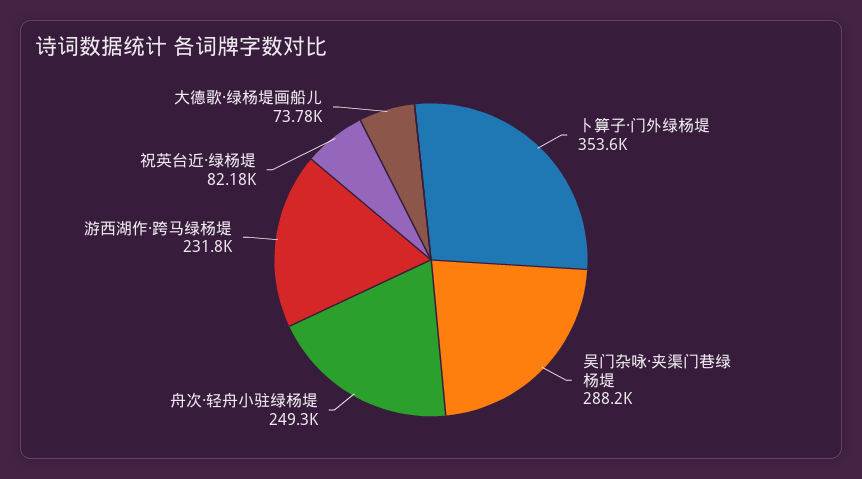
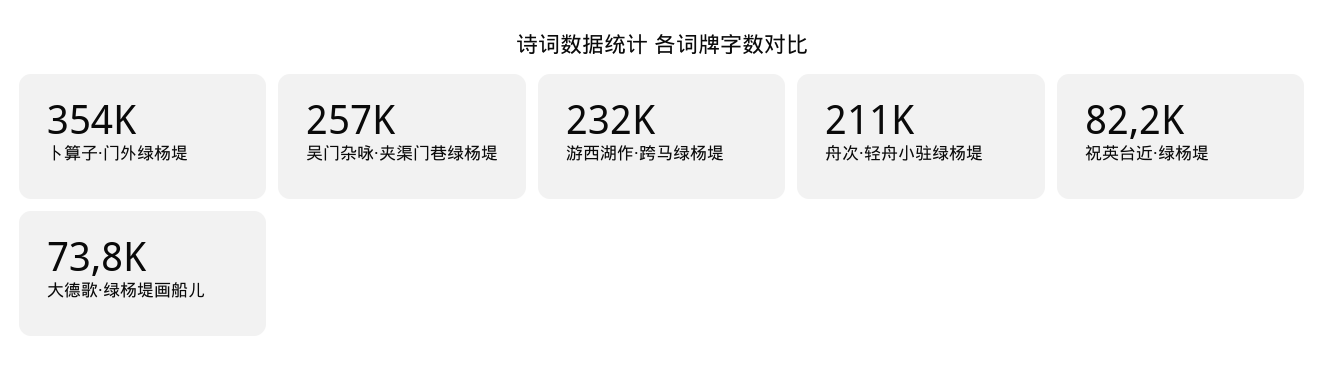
吴门杂咏·夹渠门巷绿杨堤: 288200 -> 257000
舟次·轻舟小驻绿杨堤: 249300 -> 211000

